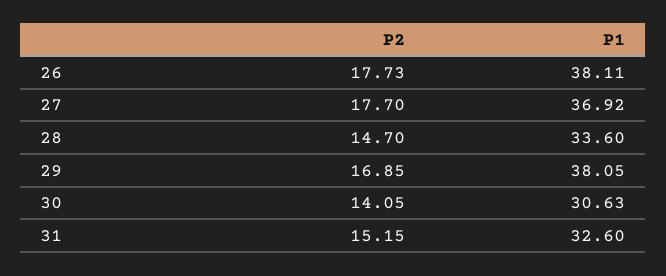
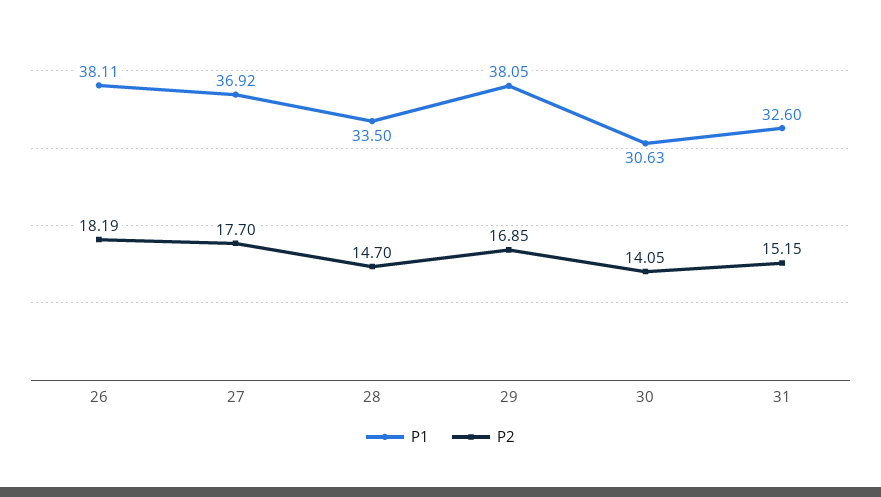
P2, 26: 17.73 -> 18.19
P1, 28: 33.6 -> 33.5

